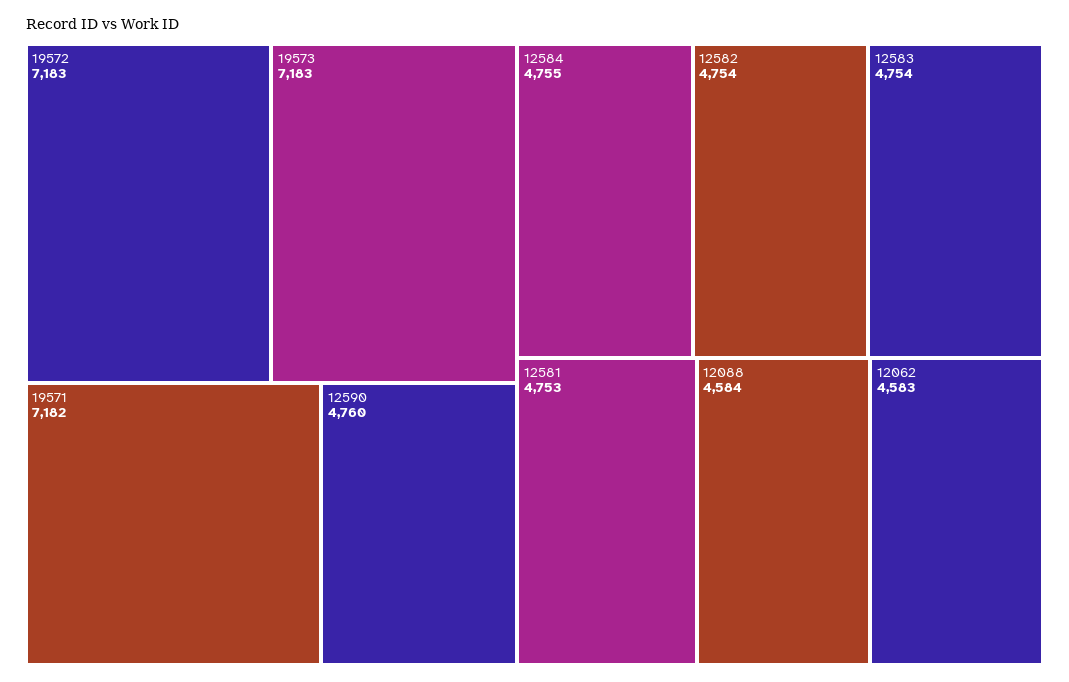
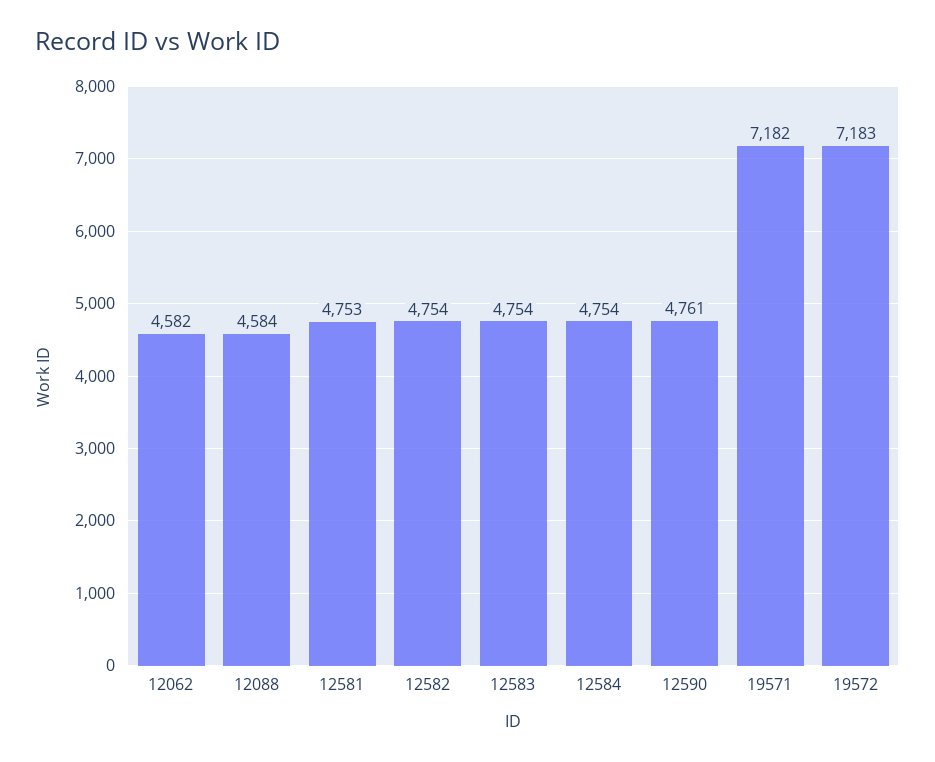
19573: 7183 -> none
12590: 4760 -> 4761
12584: 4755 -> 4754
12062: 4583 -> 4582

